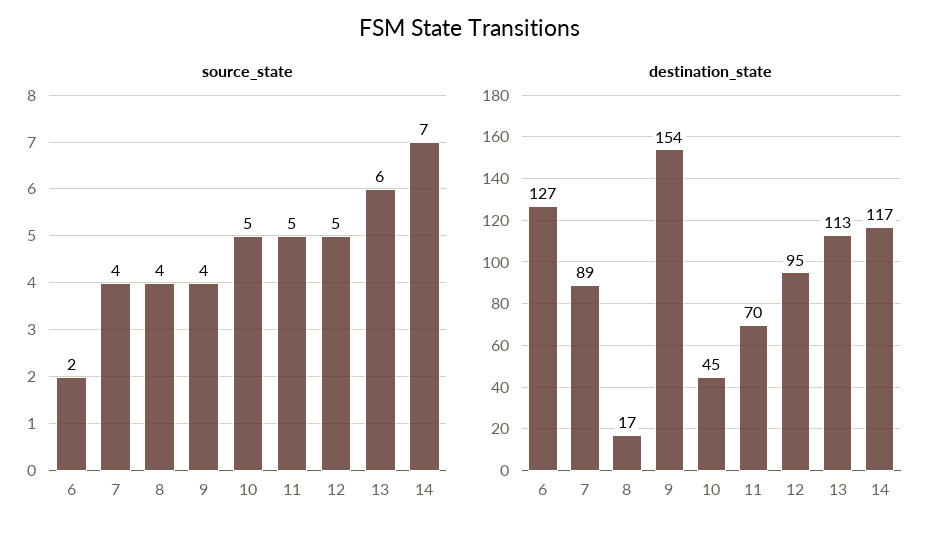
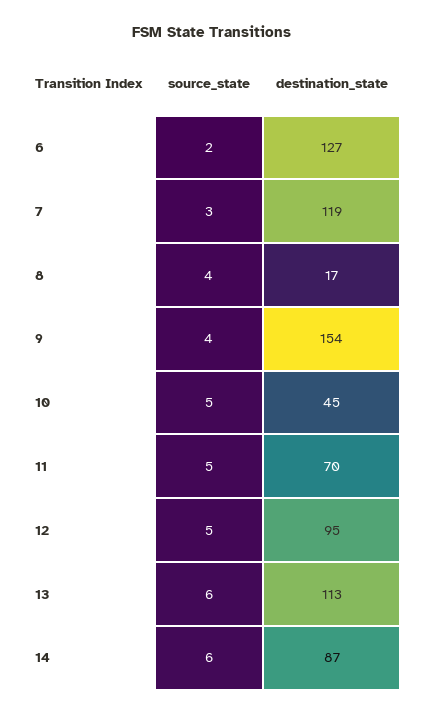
source_state, 7: 4 -> 3
source_state, 14: 7 -> 6
destination_state, 7: 89 -> 119
destination_state, 14: 117 -> 87

